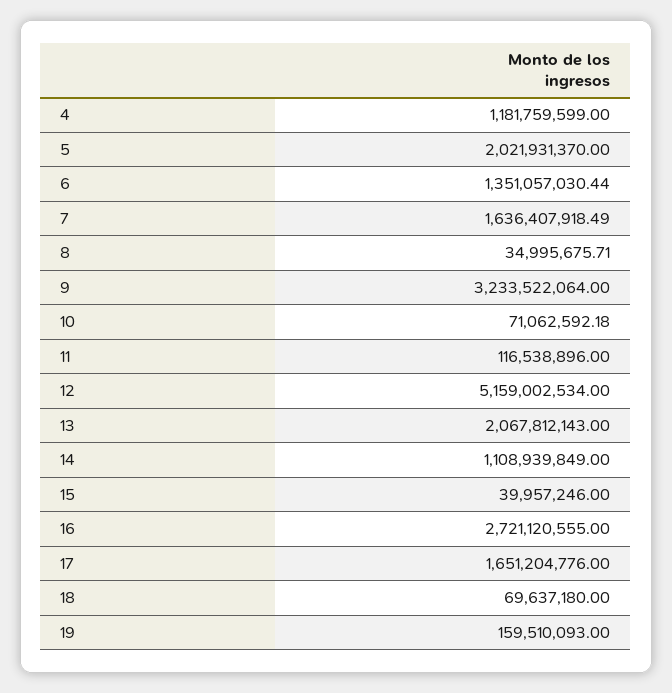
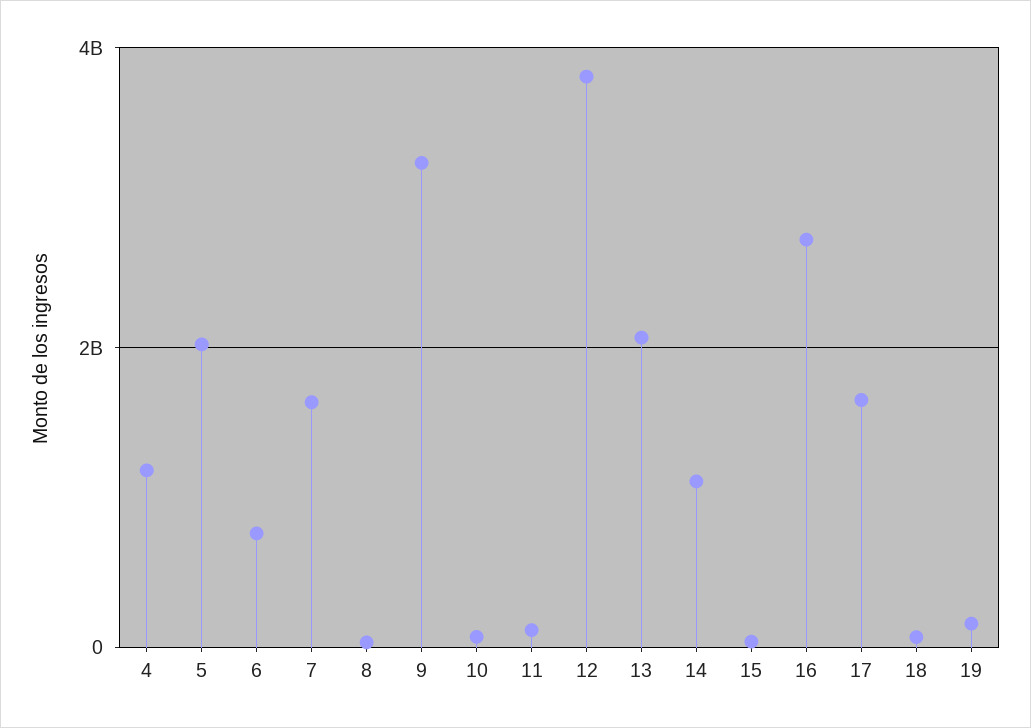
6: 1351057030.44 -> 800000000
12: 5159002534 -> 3800000000

